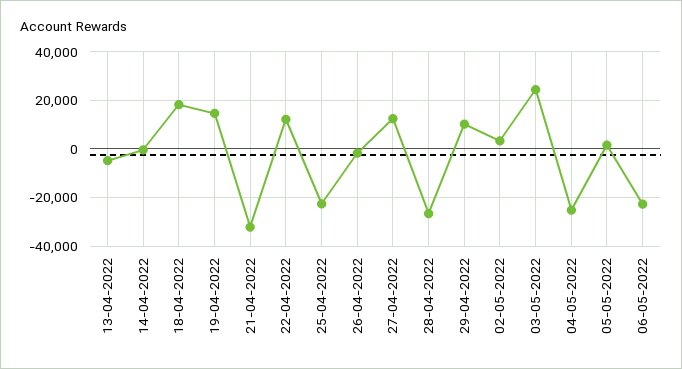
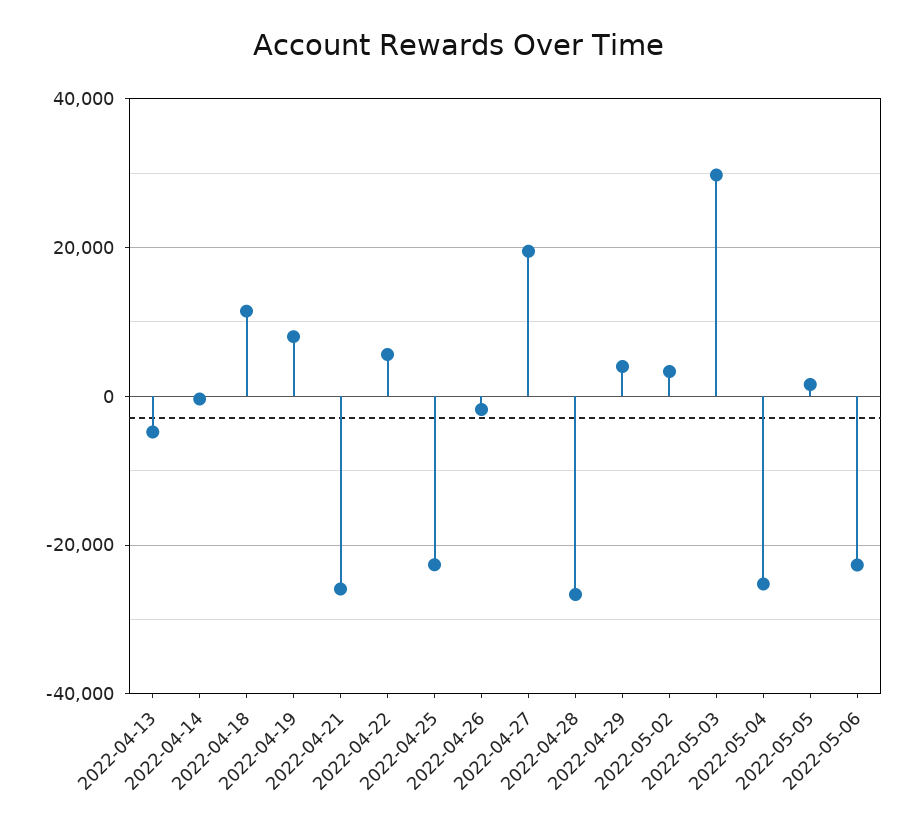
18-04-2022: 17500 -> 12000
19-04-2022: 15000 -> 8000
21-04-2022: -32500 -> -26000
22-04-2022: 12500 -> 6000
27-04-2022: 12500 -> 20000
29-04-2022: 10000 -> 4000
03-05-2022: 25000 -> 30000

